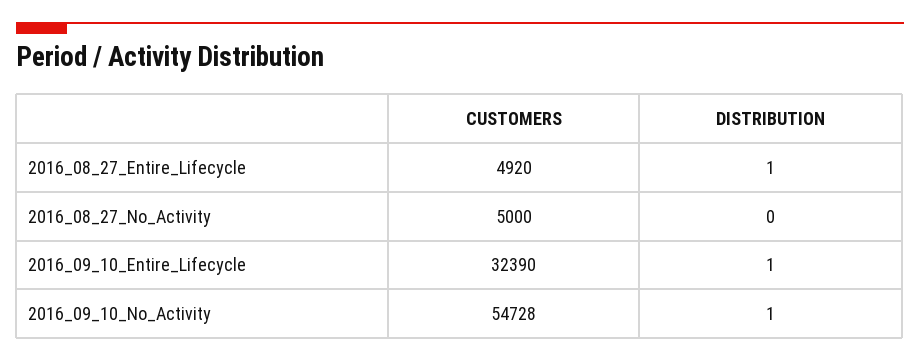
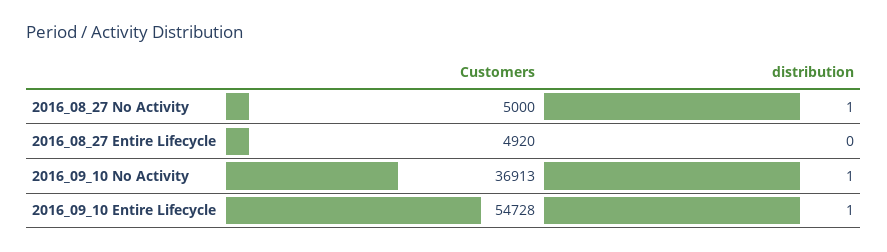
DISTRIBUTION, 2016_08_27_Entire_Lifecycle: 1 -> 0
DISTRIBUTION, 2016_08_27_No_Activity: 0 -> 1
CUSTOMERS, 2016_09_10_Entire_Lifecycle: 32390 -> 54728
CUSTOMERS, 2016_09_10_No_Activity: 54728 -> 36913

